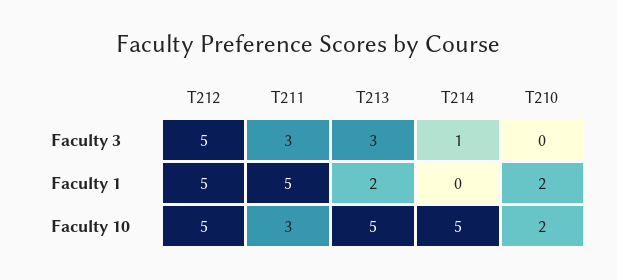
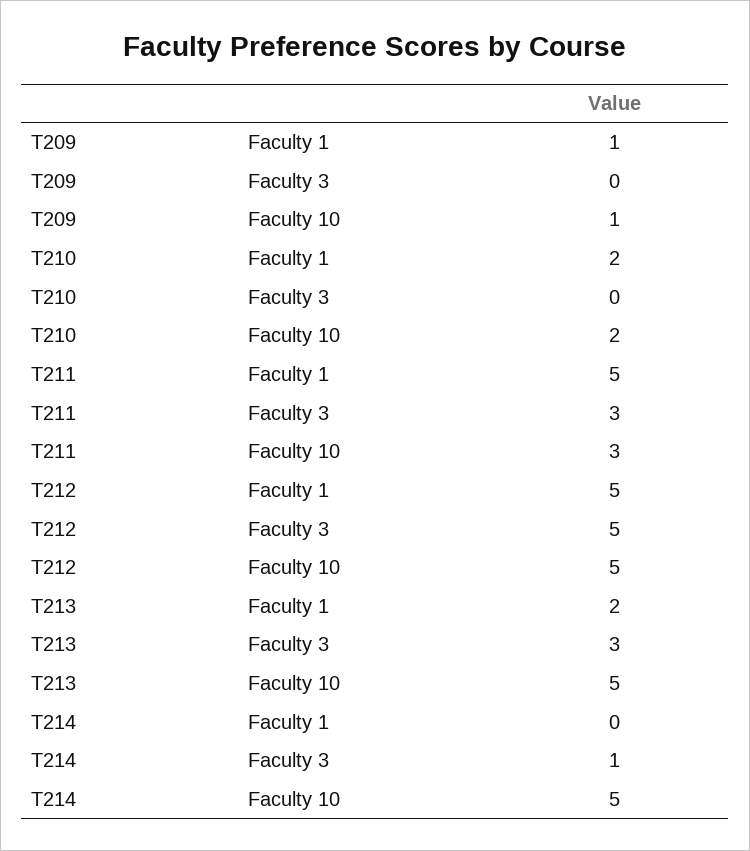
T209, Faculty 1: none -> 1
T209, Faculty 3: none -> 0
T209, Faculty 10: none -> 1

